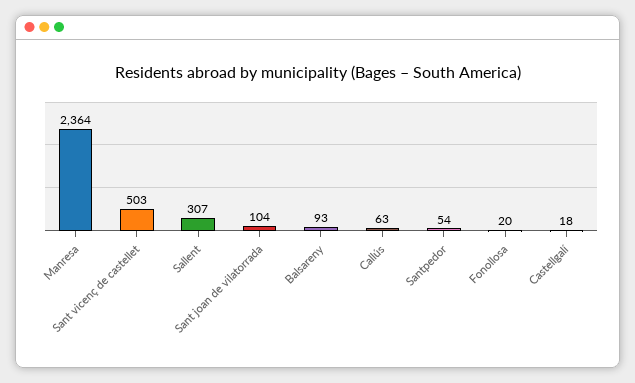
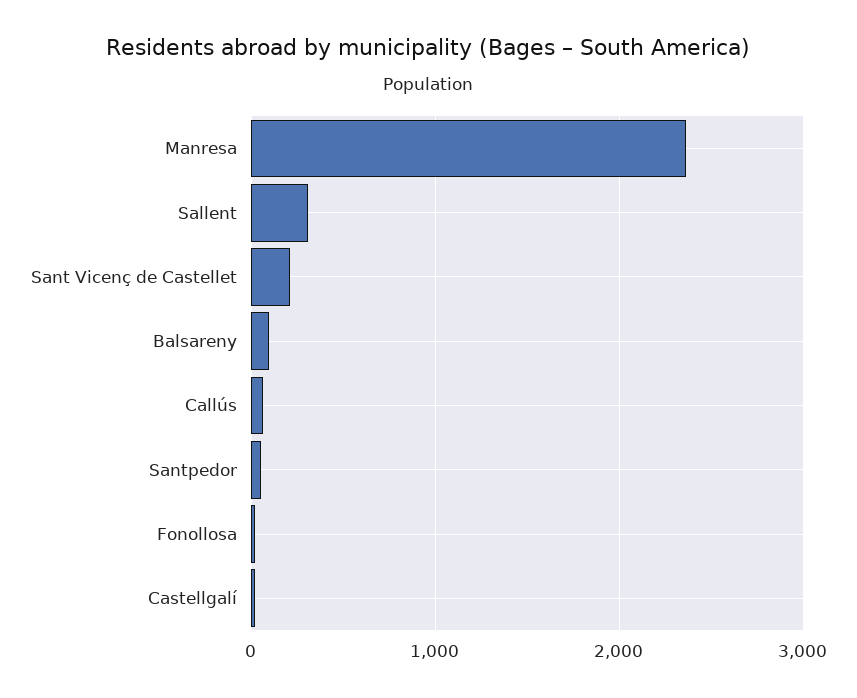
Sant vicenç de castellet: 503 -> 200
Sant joan de vilatorrada: 104 -> none

